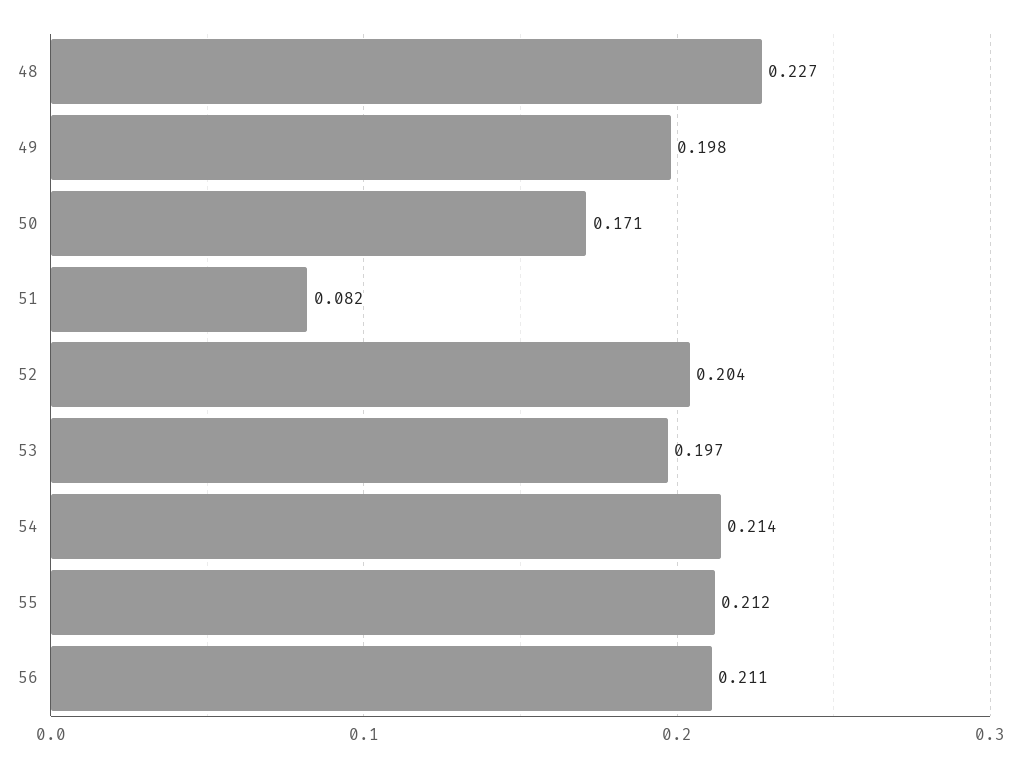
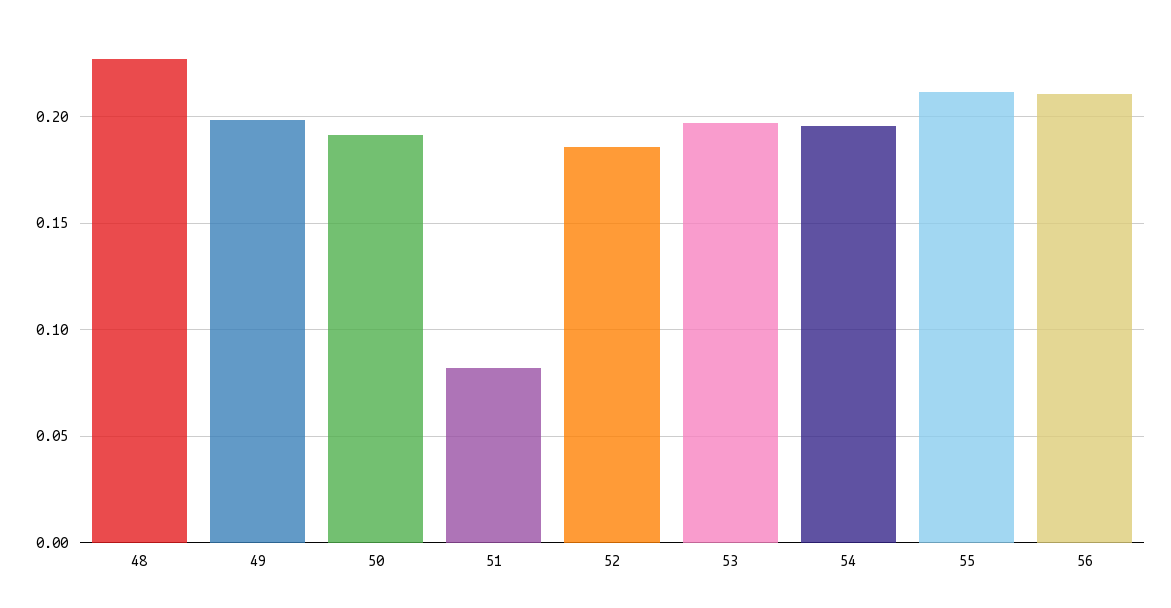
50: 0.171 -> 0.19
52: 0.204 -> 0.185
54: 0.214 -> 0.195

